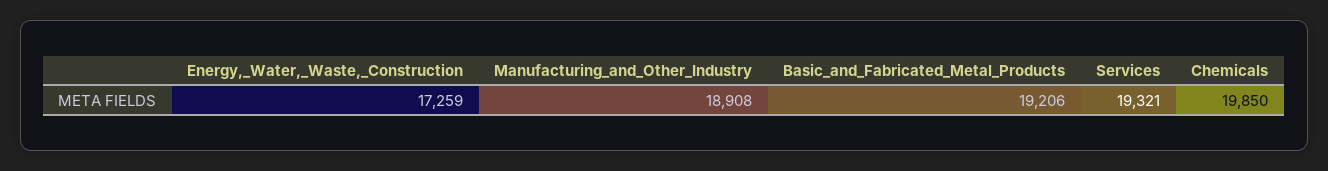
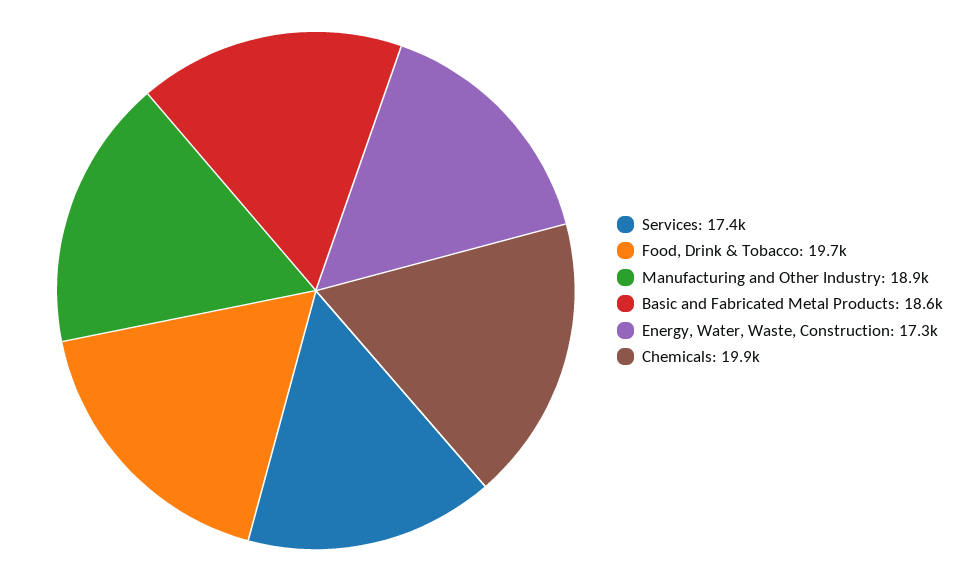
Basic_and_Fabricated_Metal_Products: 19206 -> 18600
Services: 19321 -> 17400
Food, Drink & Tobacco: none -> 19700

